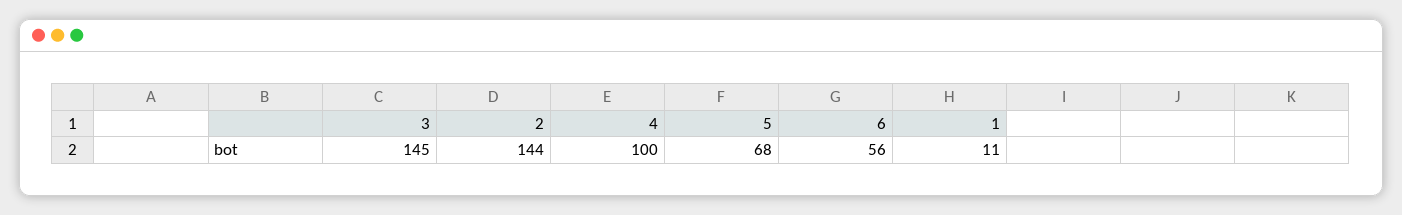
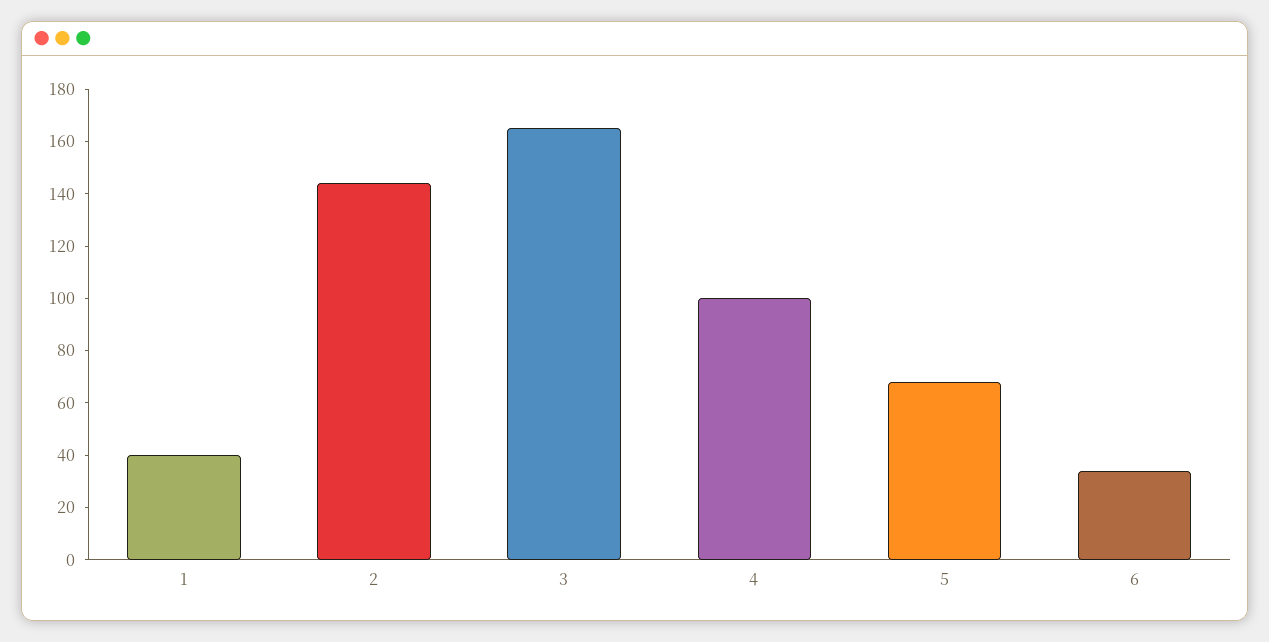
3: 145 -> 165
6: 56 -> 35
1: 11 -> 40

